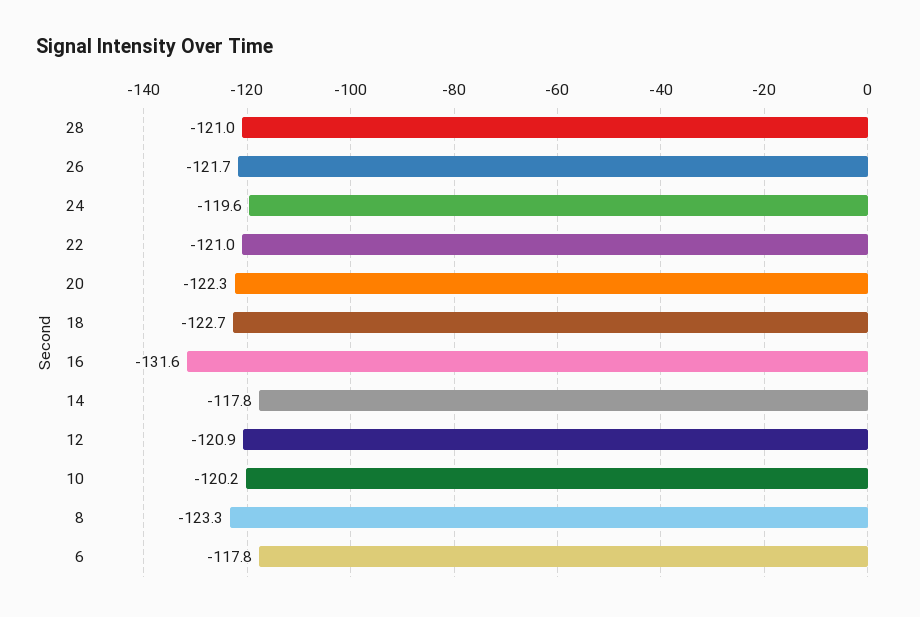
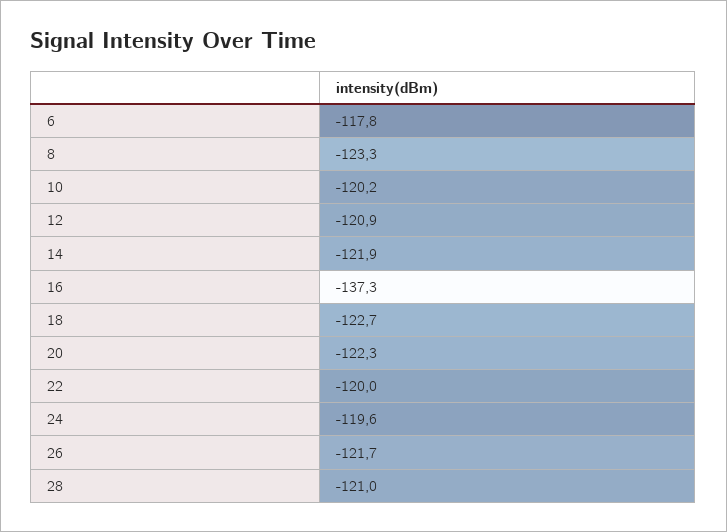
22: -121 -> -120
16: -131.6 -> -137.3
14: -117.8 -> -121.9

